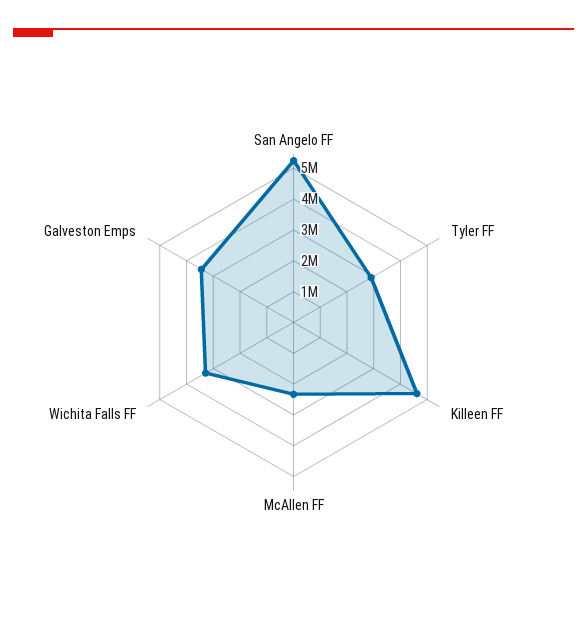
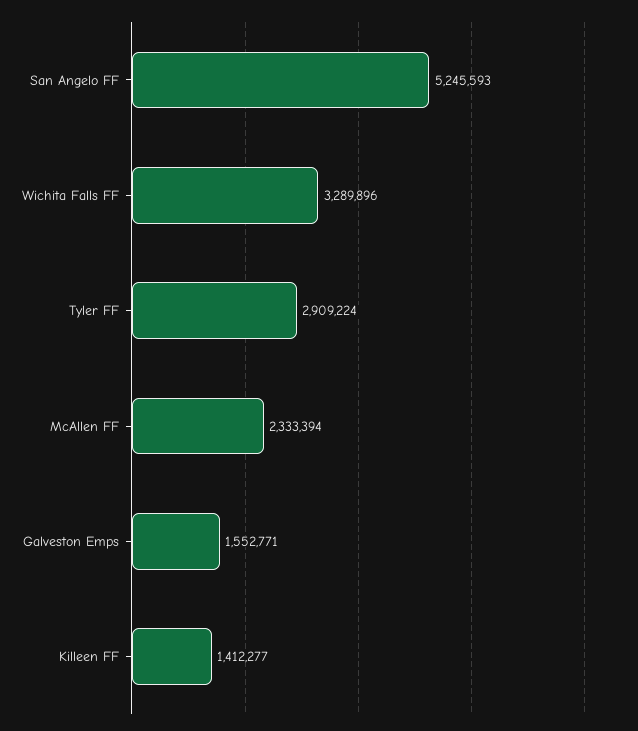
Killeen FF: 4500000 -> 1412277
Galveston Emps: 3500000 -> 1552771

